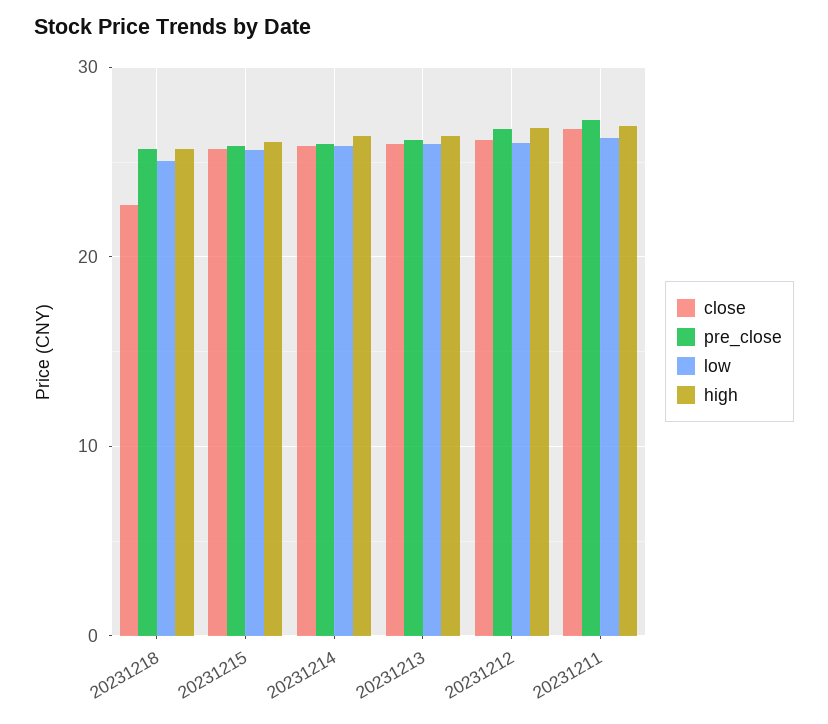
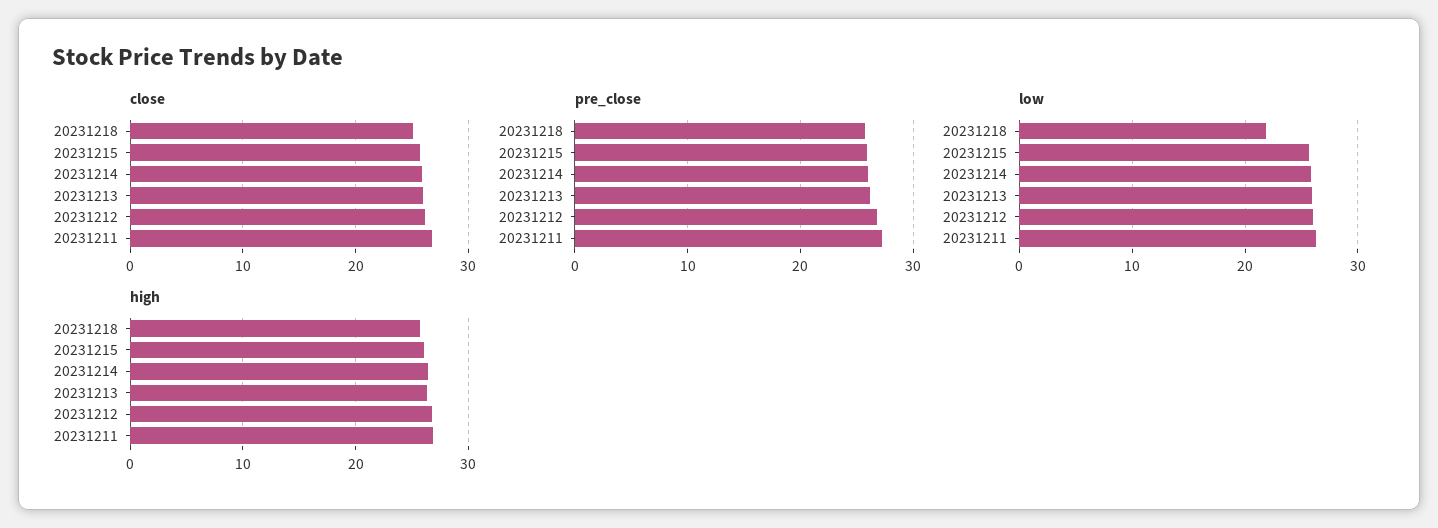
close, 20231218: 23 -> 25
low, 20231218: 25 -> 22

